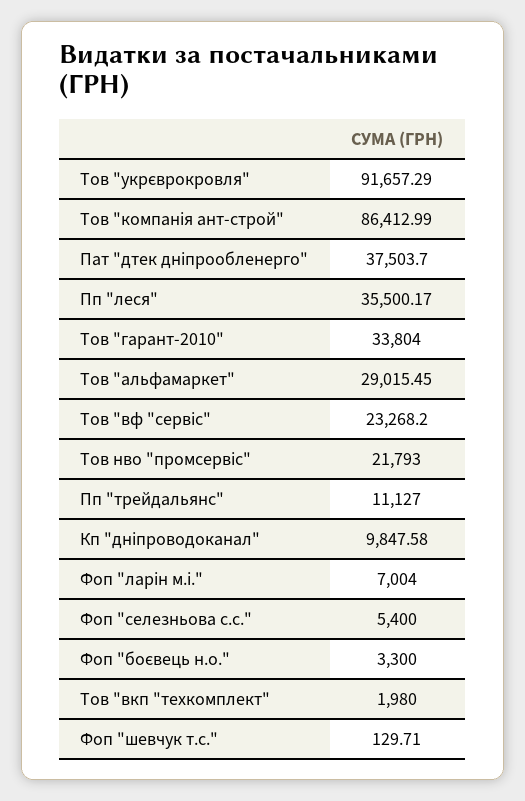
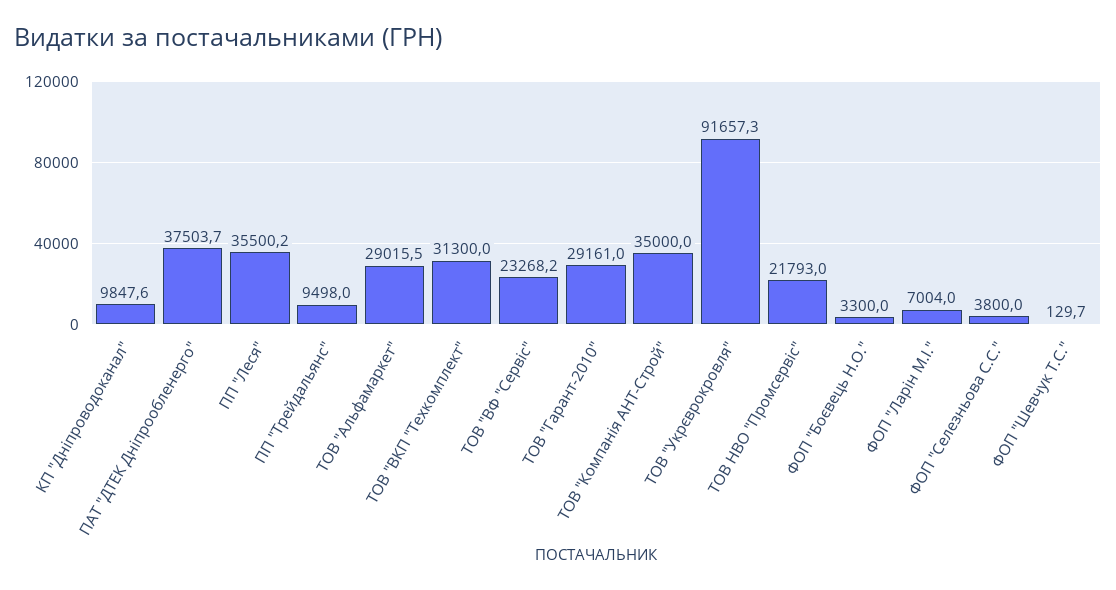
Тов "компанія ант-строй": 86412.99 -> 35000
Тов "гарант-2010": 33804 -> 29161
Пп "трейдальянс": 11127 -> 9498
Фоп "селезньова с.с.": 5400 -> 3800
Тов "вкп "техкомплект": 1980 -> 31300

